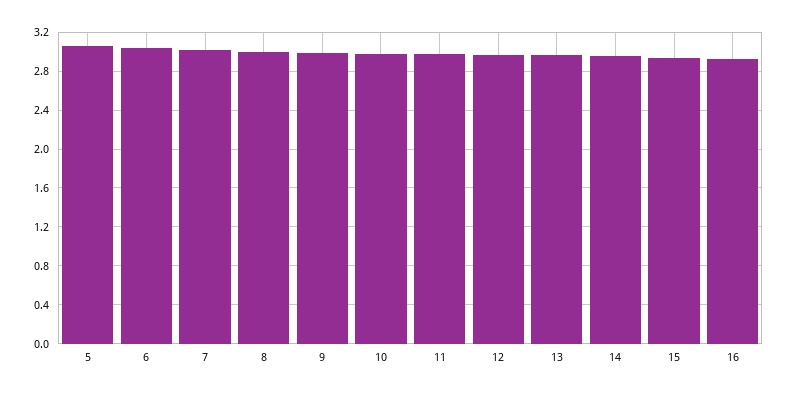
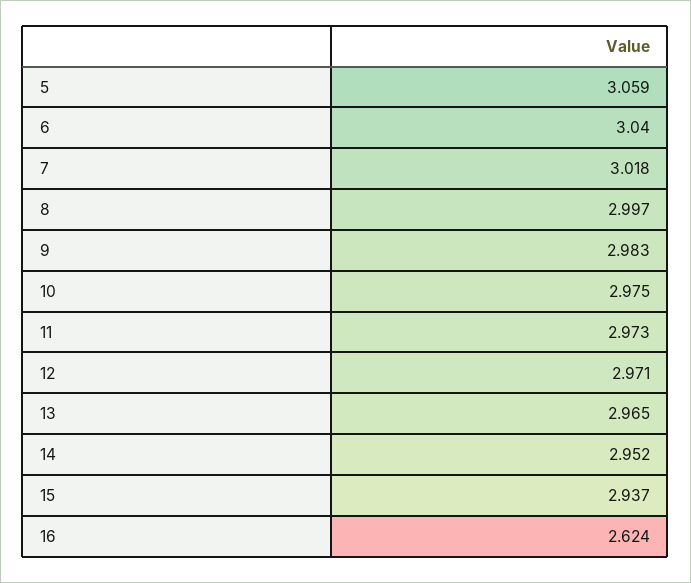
16: 2.9 -> 2.624

